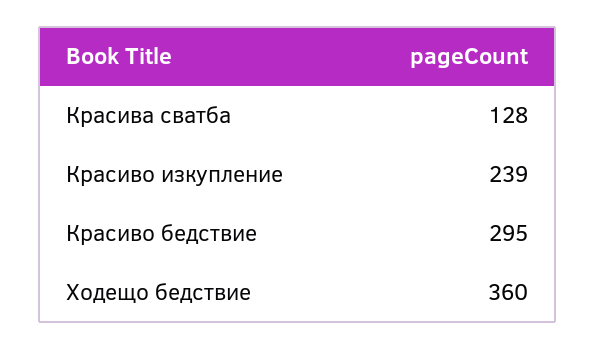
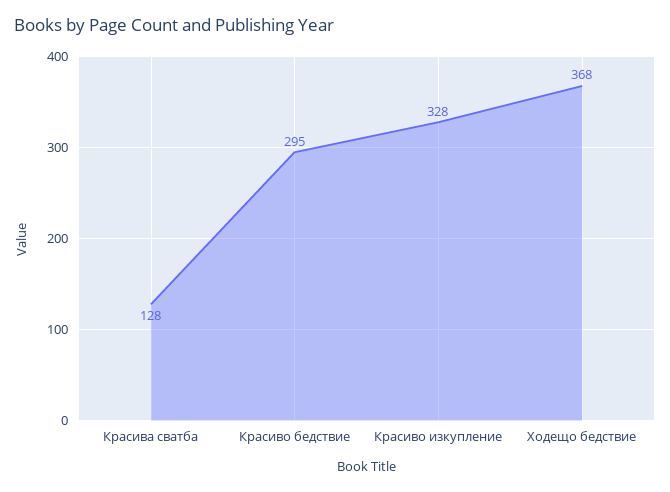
Красиво изкупление: 239 -> 328
Ходещо бедствие: 360 -> 368

